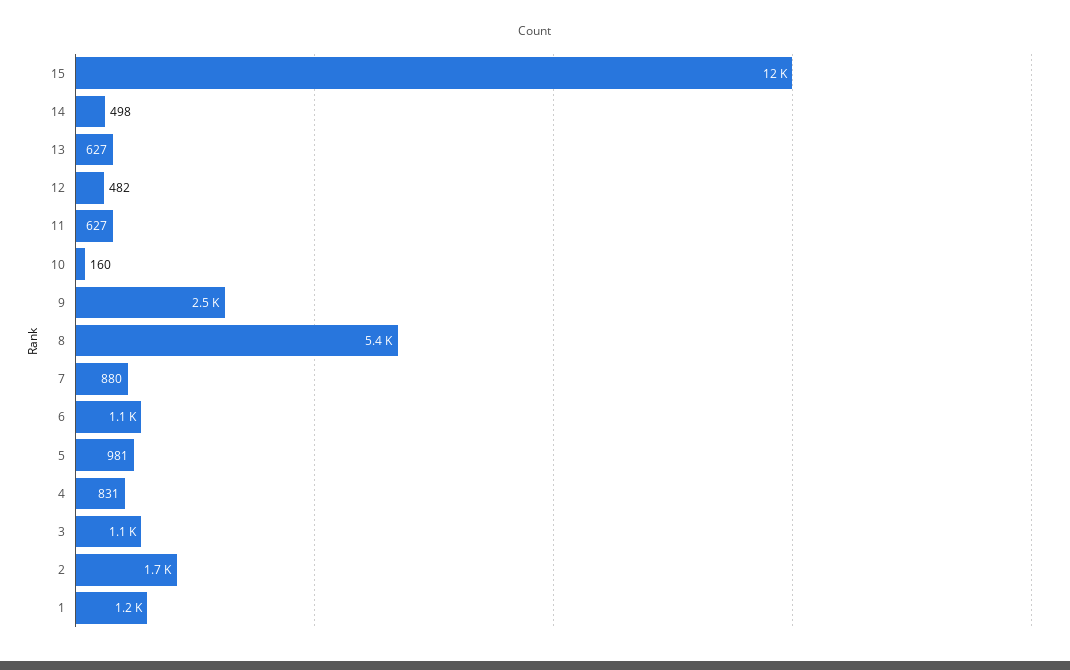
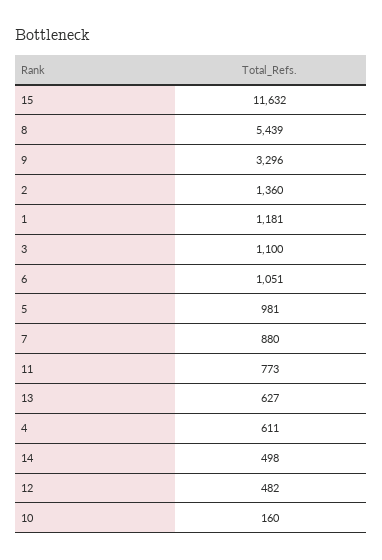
11: 627 -> 773
9: 2500 -> 3296
4: 831 -> 611
2: 1700 -> 1360

